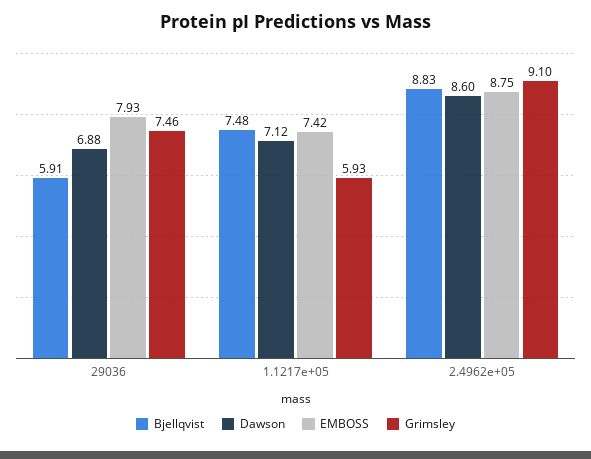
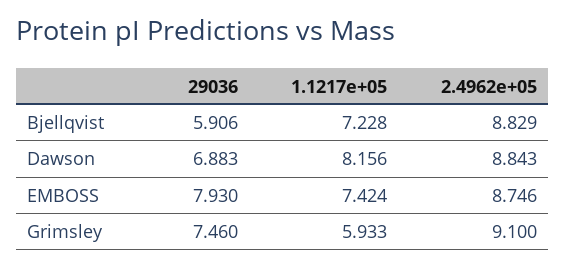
Bjellqvist, 1.1217e+05: 7.48 -> 7.228
Dawson, 1.1217e+05: 7.12 -> 8.156
Dawson, 2.4962e+05: 8.6 -> 8.843

